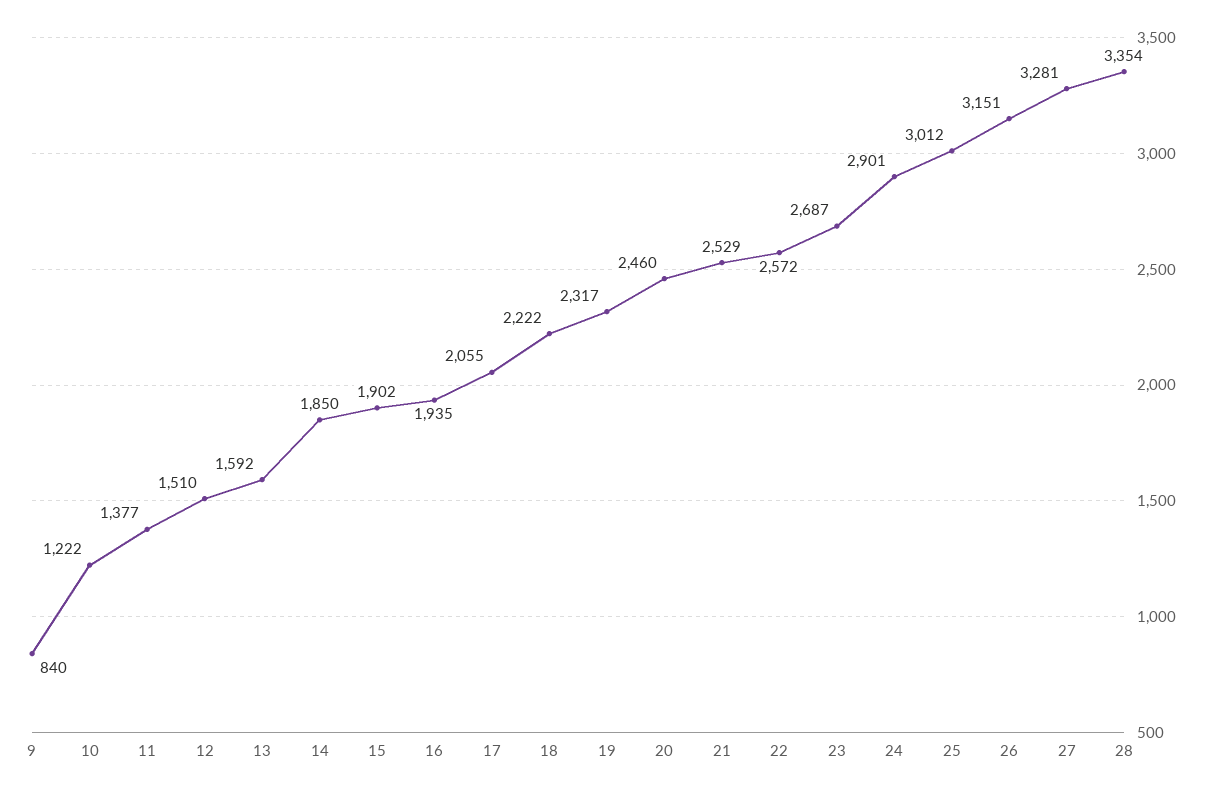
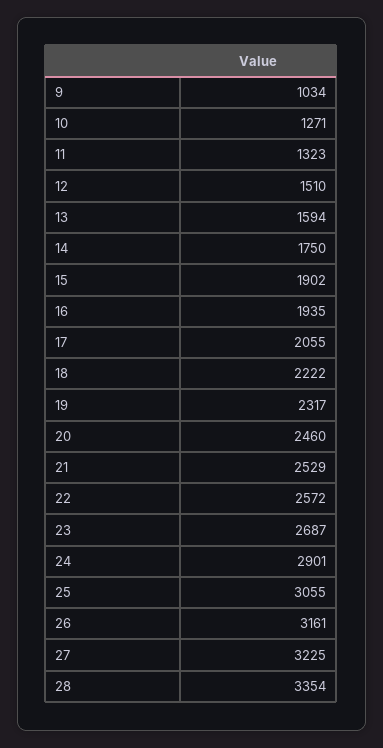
9: 840 -> 1034
10: 1222 -> 1271
11: 1377 -> 1323
13: 1592 -> 1594
14: 1850 -> 1750
25: 3012 -> 3055
26: 3151 -> 3161
27: 3281 -> 3225

